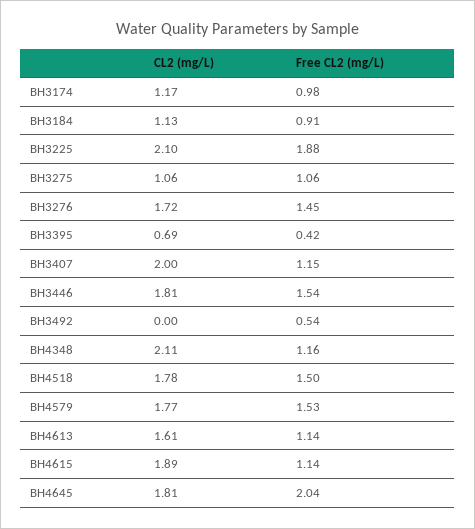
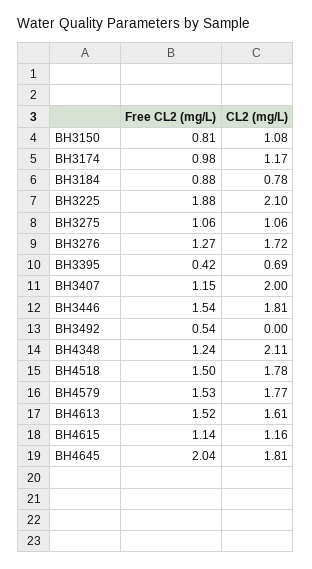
CL2 (mg/L), BH3184: 1.13 -> 0.78
Free CL2 (mg/L), BH3184: 0.91 -> 0.88
Free CL2 (mg/L), BH3276: 1.45 -> 1.27
Free CL2 (mg/L), BH4348: 1.16 -> 1.24
Free CL2 (mg/L), BH4613: 1.14 -> 1.52
CL2 (mg/L), BH4615: 1.89 -> 1.16
Free CL2 (mg/L), BH3150: none -> 0.81
CL2 (mg/L), BH3150: none -> 1.08

